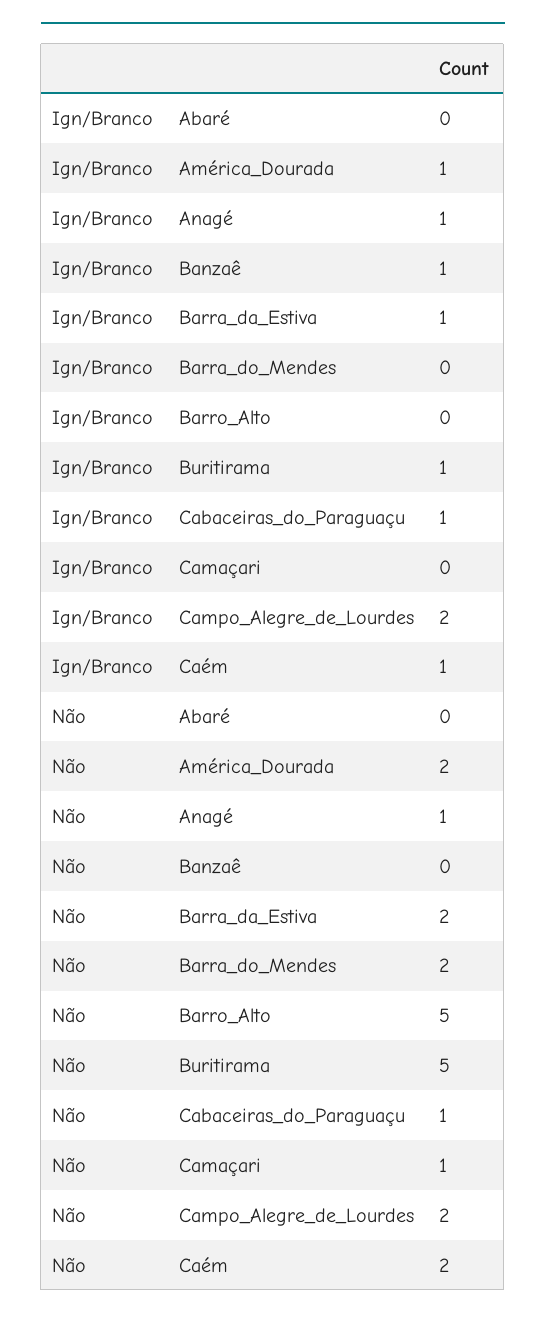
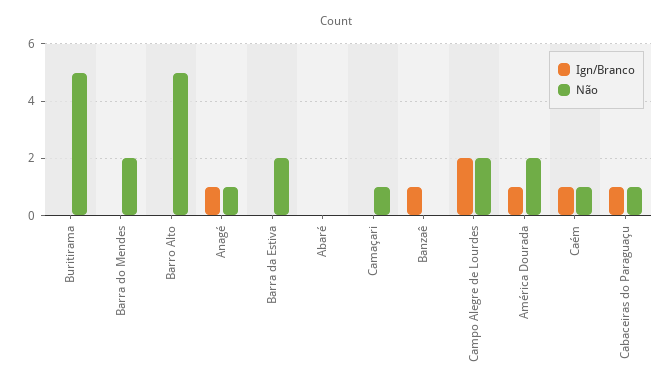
Ign/Branco, Barra_da_Estiva: 1 -> 0
Ign/Branco, Buritirama: 1 -> 0
Não, Caém: 2 -> 1

